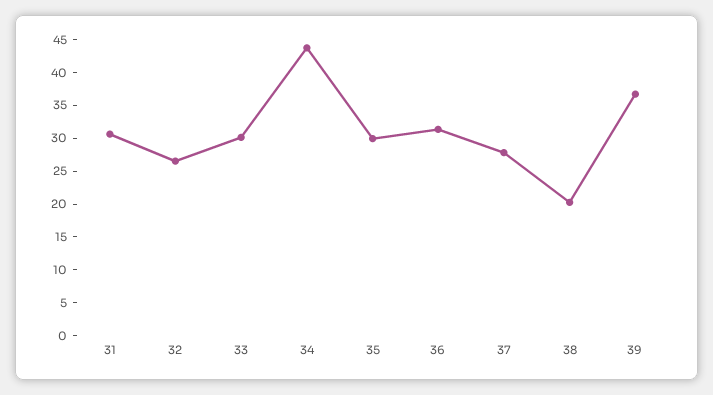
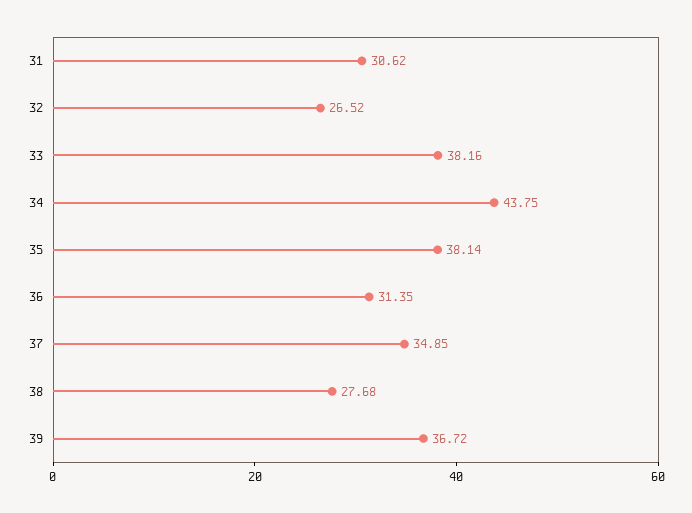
33: 30 -> 38.16
35: 30 -> 38.14
37: 27.5 -> 34.85
38: 20 -> 27.68

